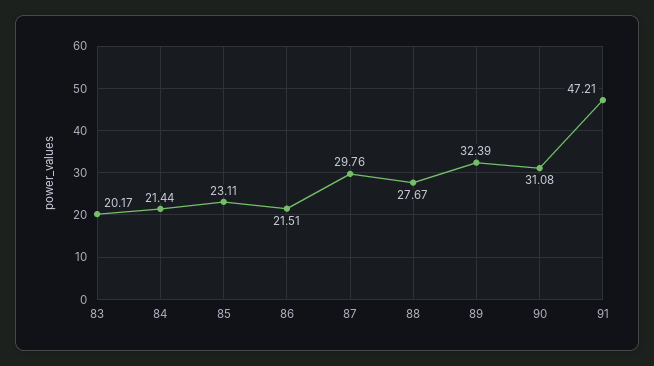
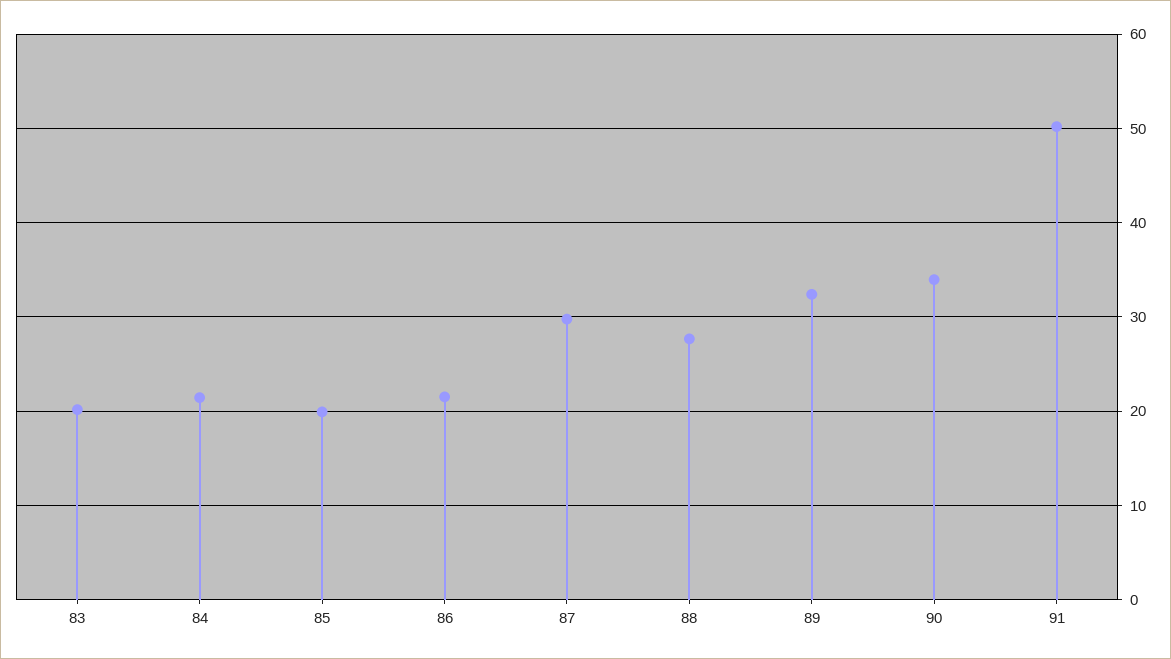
85: 23.11 -> 20
90: 31.08 -> 34
91: 47.21 -> 50

